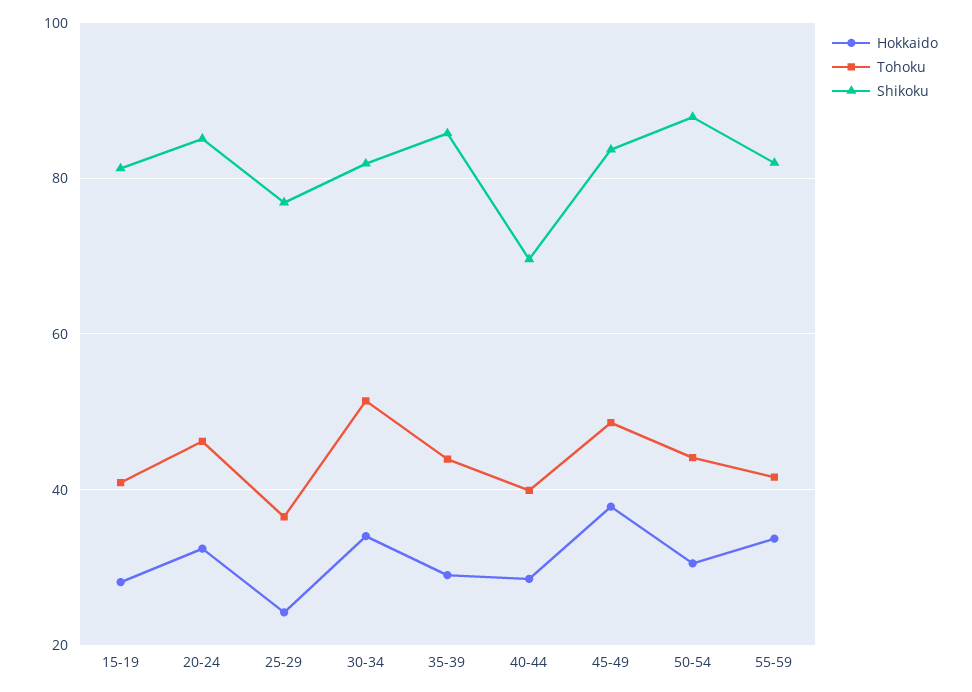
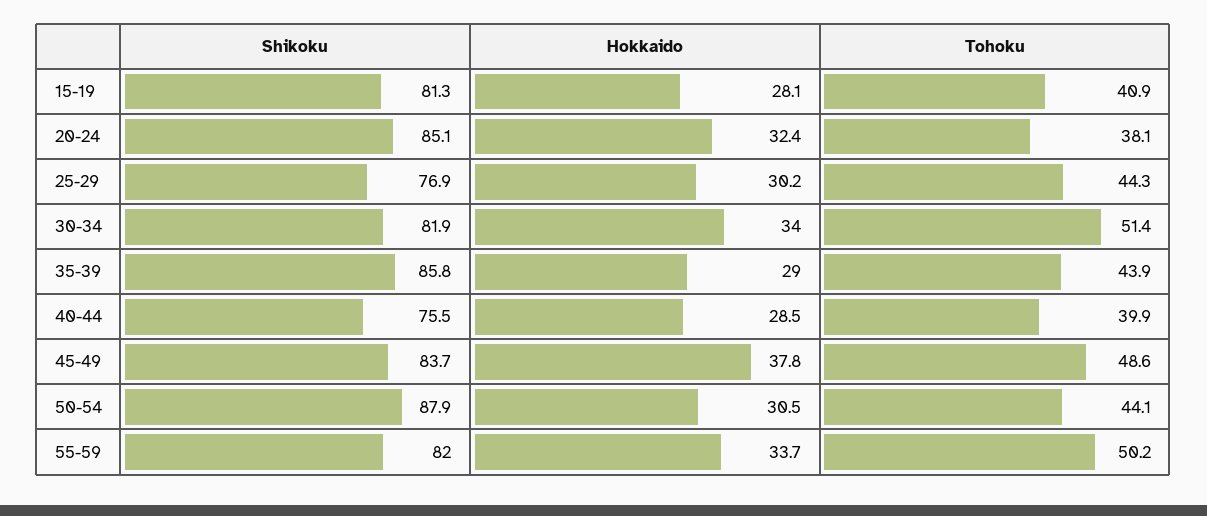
Tohoku, 20-24: 46 -> 38.1
Hokkaido, 25-29: 24 -> 30.2
Tohoku, 25-29: 36 -> 44.3
Shikoku, 40-44: 70 -> 75.5
Tohoku, 55-59: 42 -> 50.2

